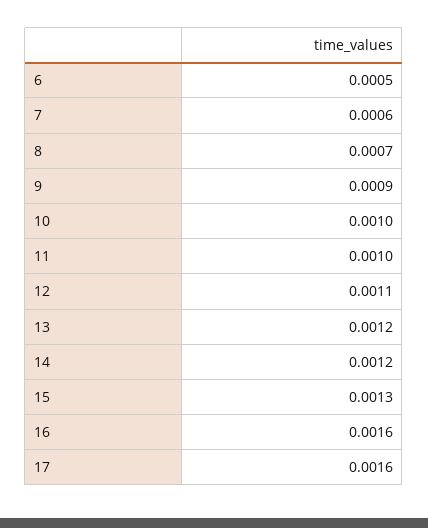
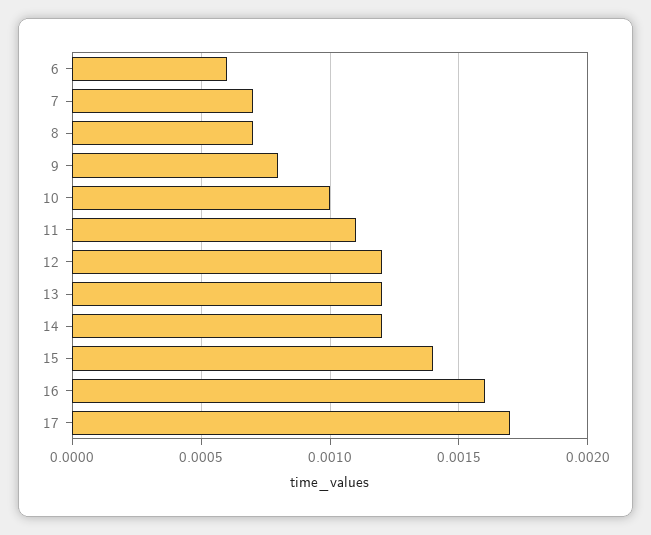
6: 0.0005 -> 0.0006
7: 0.0006 -> 0.0007
9: 0.0009 -> 0.0008
11: 0.001 -> 0.0011
12: 0.0011 -> 0.0012
15: 0.0013 -> 0.0014
17: 0.0016 -> 0.0017

